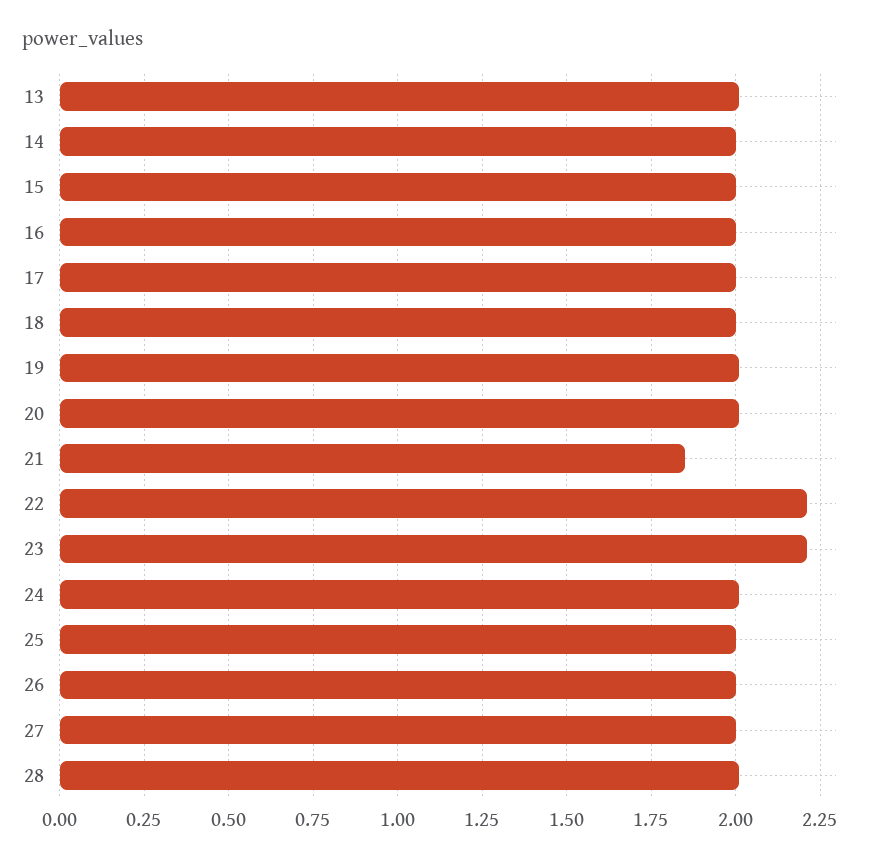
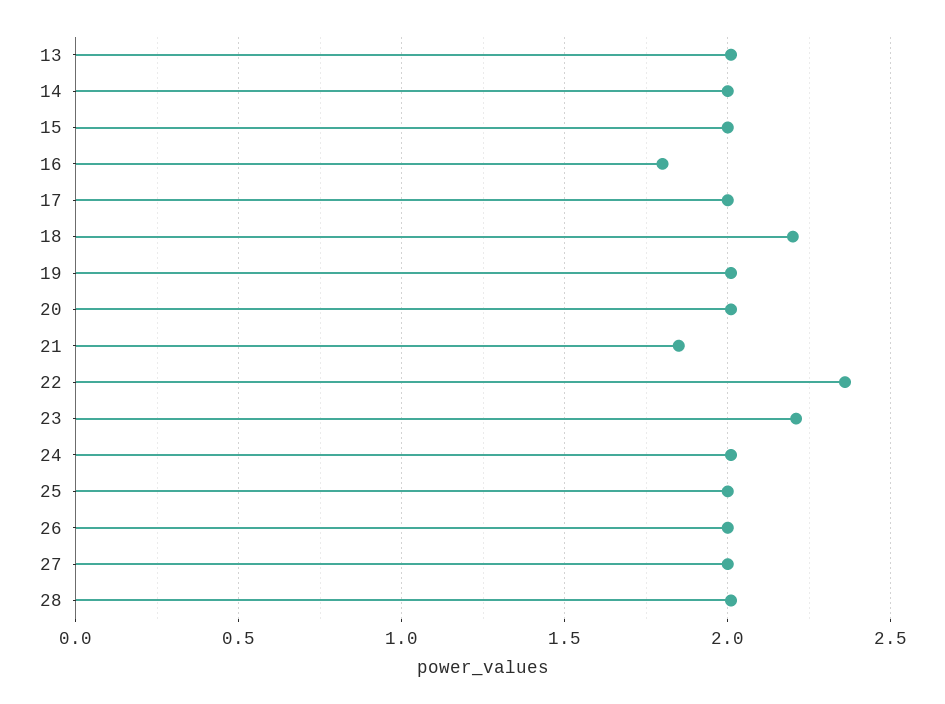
16: 2 -> 1.8
18: 2 -> 2.2
22: 2.2 -> 2.35

